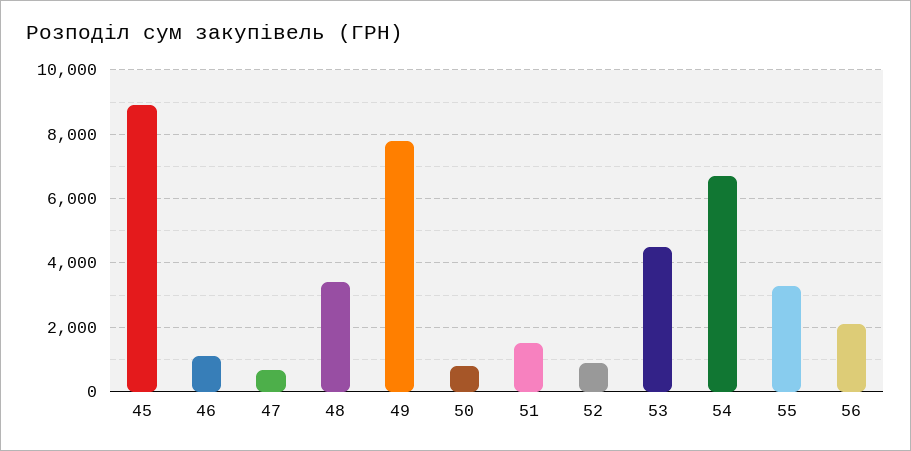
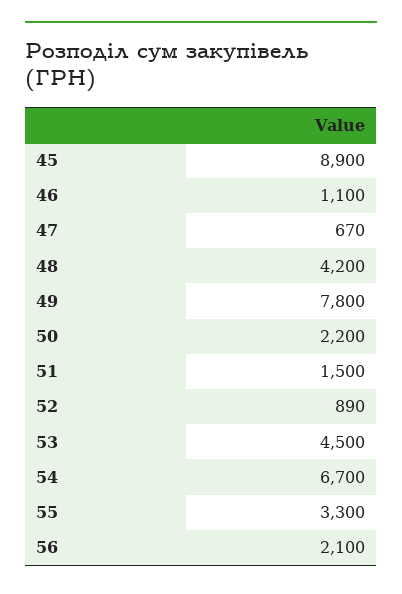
48: 3400 -> 4200
50: 800 -> 2200

